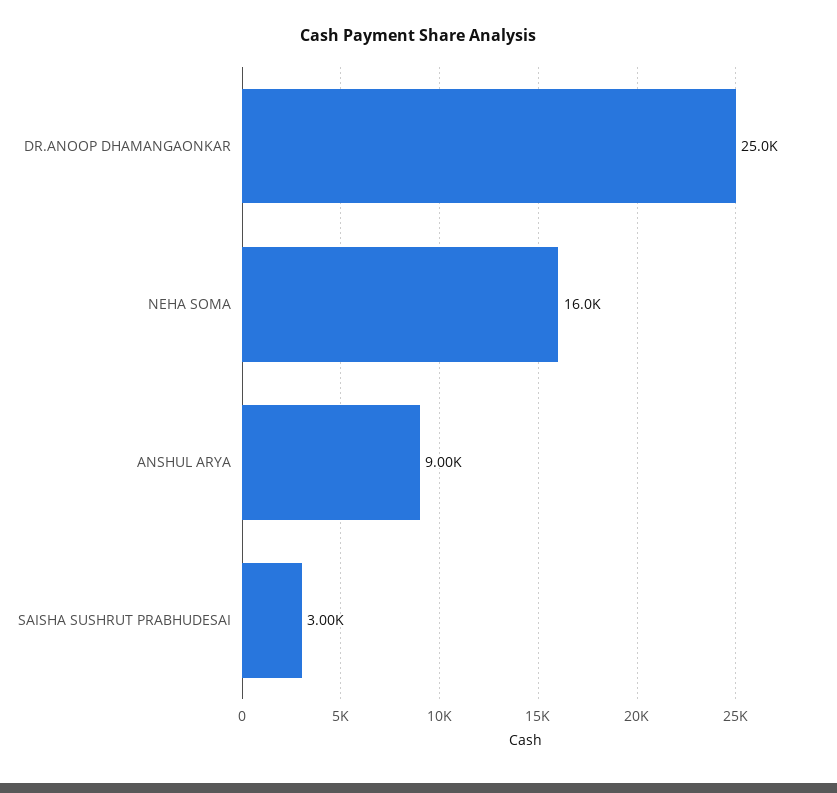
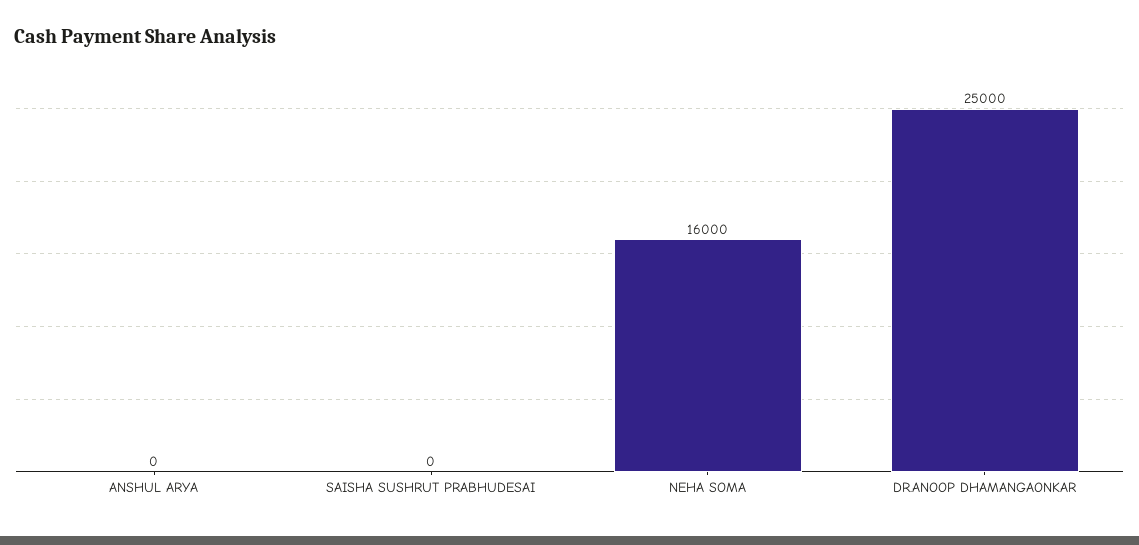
ANSHUL ARYA: 9000 -> 0
SAISHA SUSHRUT PRABHUDESAI: 3000 -> 0

